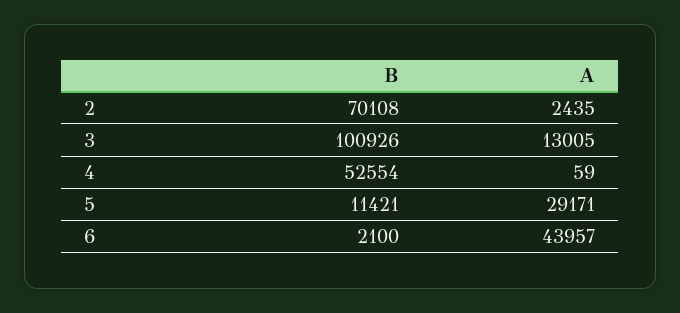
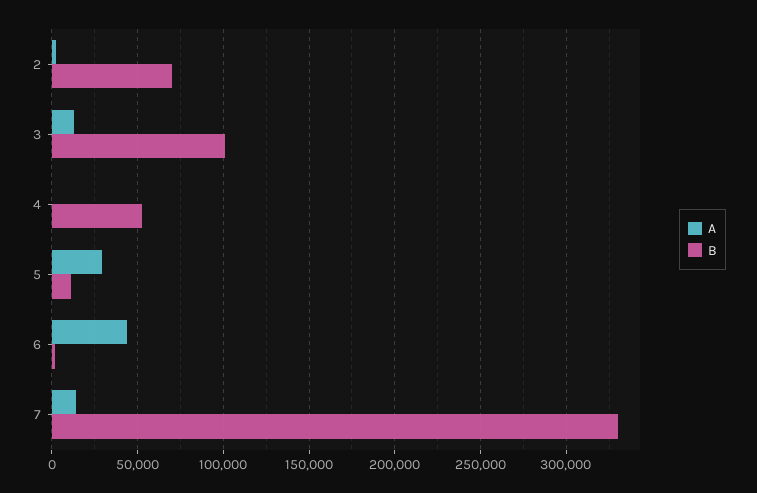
A, 7: none -> 15000
B, 7: none -> 330000

